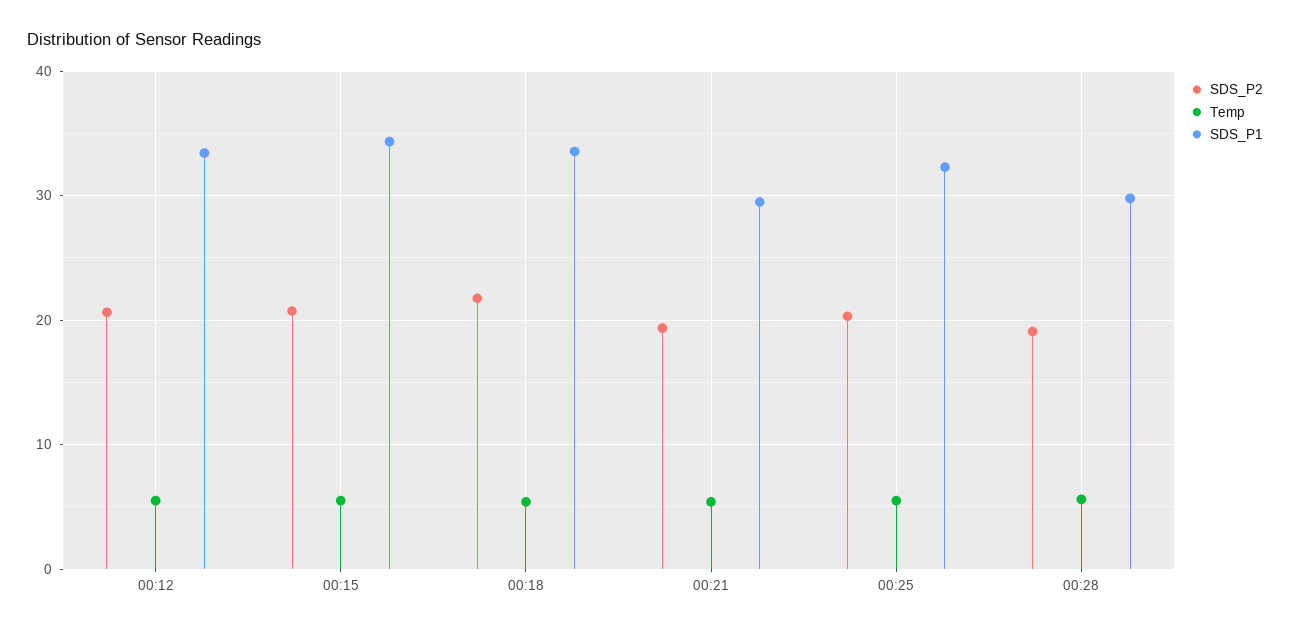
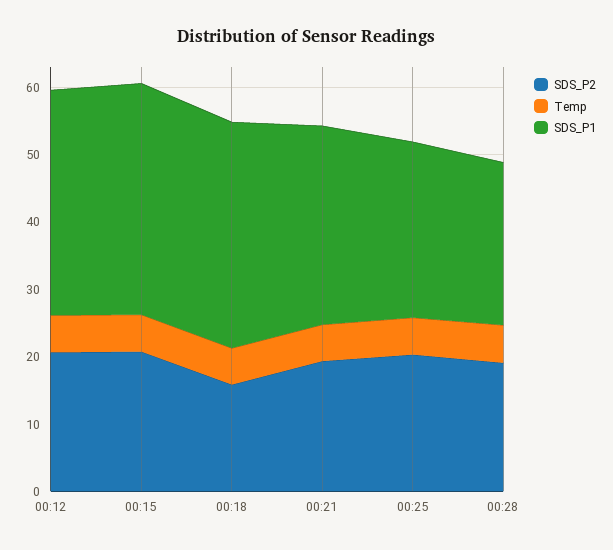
SDS_P2, 00:18: 22 -> 16
SDS_P1, 00:25: 32 -> 26
SDS_P1, 00:28: 30 -> 24

